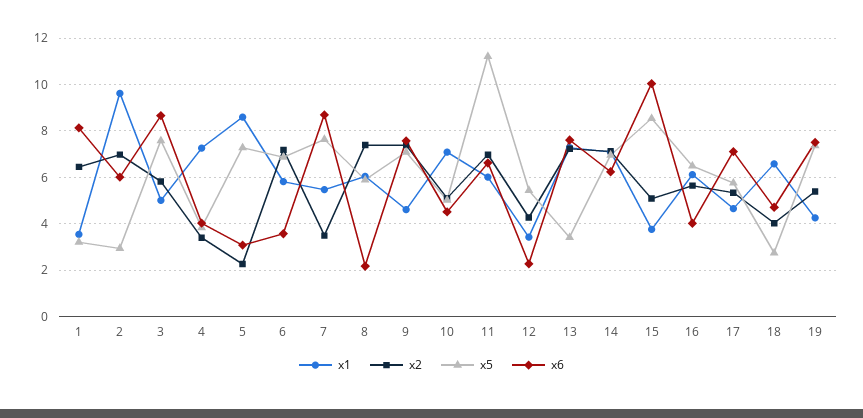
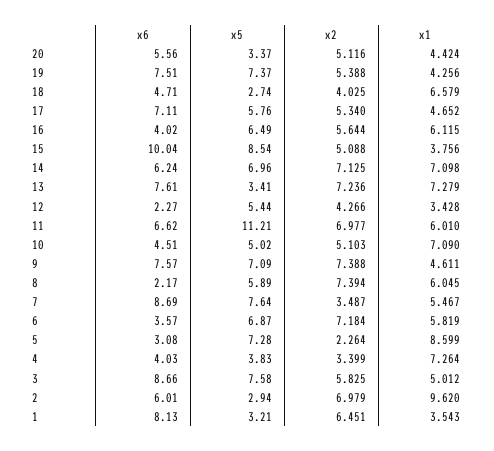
x6, 20: none -> 5.56
x5, 20: none -> 3.37
x2, 20: none -> 5.116
x1, 20: none -> 4.424

